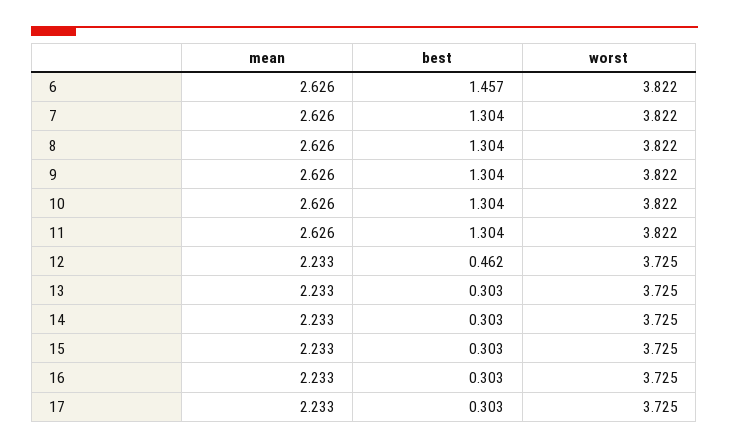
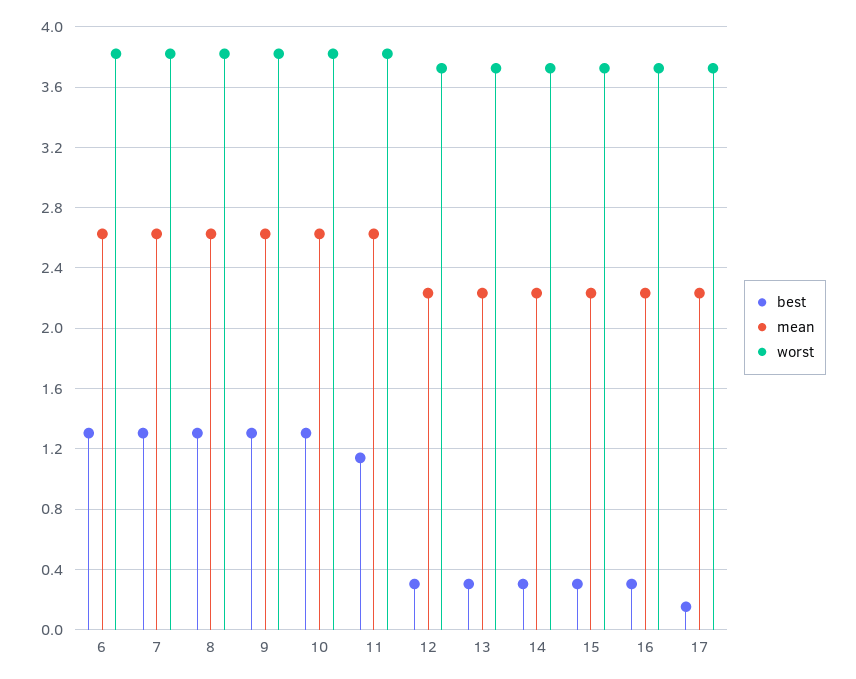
best, 6: 1.457 -> 1.3
best, 11: 1.304 -> 1.15
best, 12: 0.462 -> 0.3
best, 17: 0.303 -> 0.15

